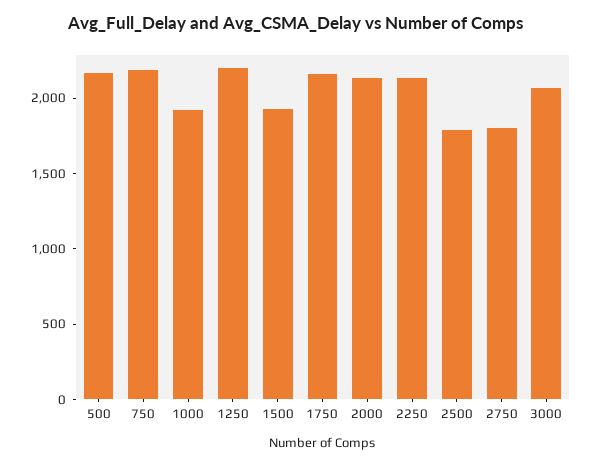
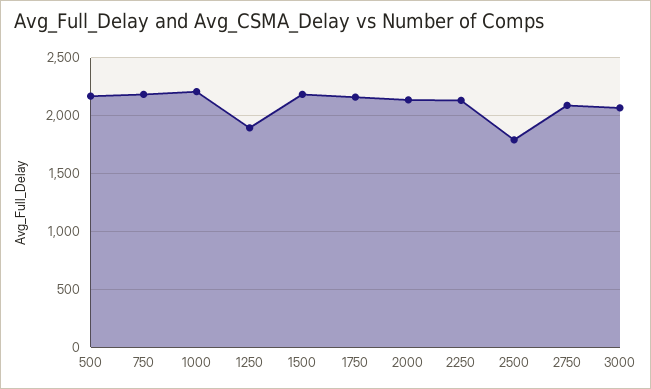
1000: 1900 -> 2200
1250: 2200 -> 1900
1500: 1900 -> 2200
2750: 1800 -> 2100

